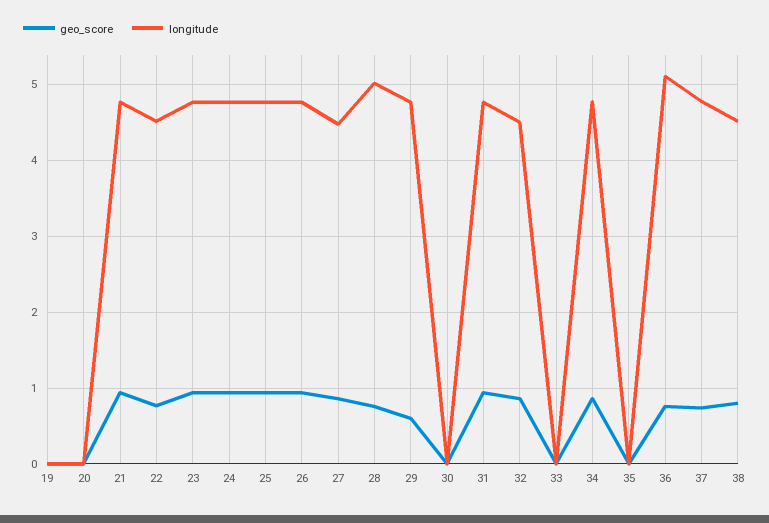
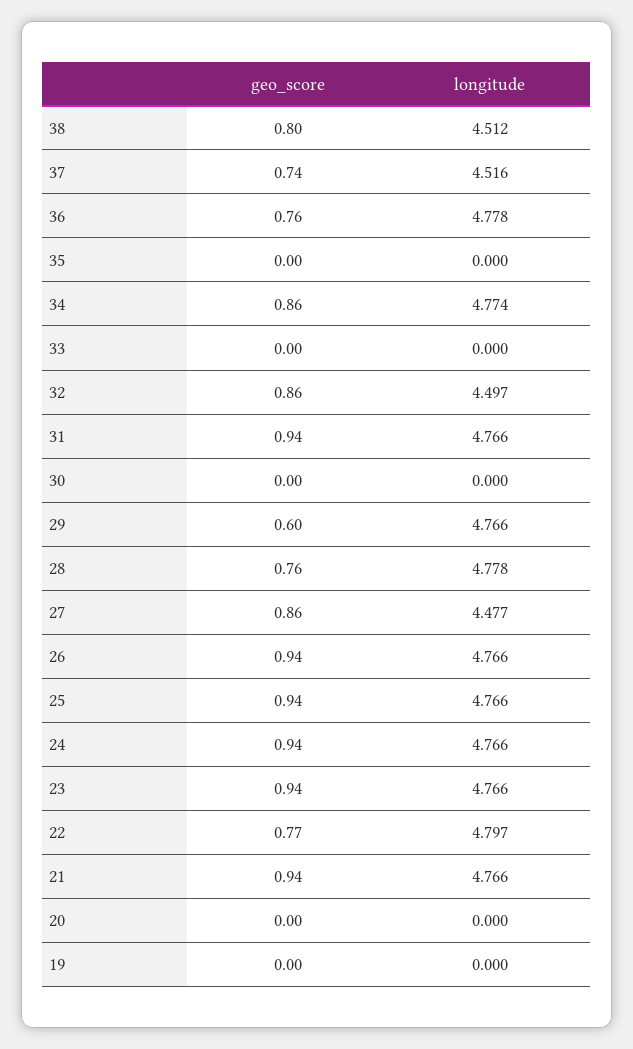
longitude, 22: 4.5 -> 4.797
longitude, 28: 5 -> 4.778
longitude, 36: 5.1 -> 4.778
longitude, 37: 4.8 -> 4.516

